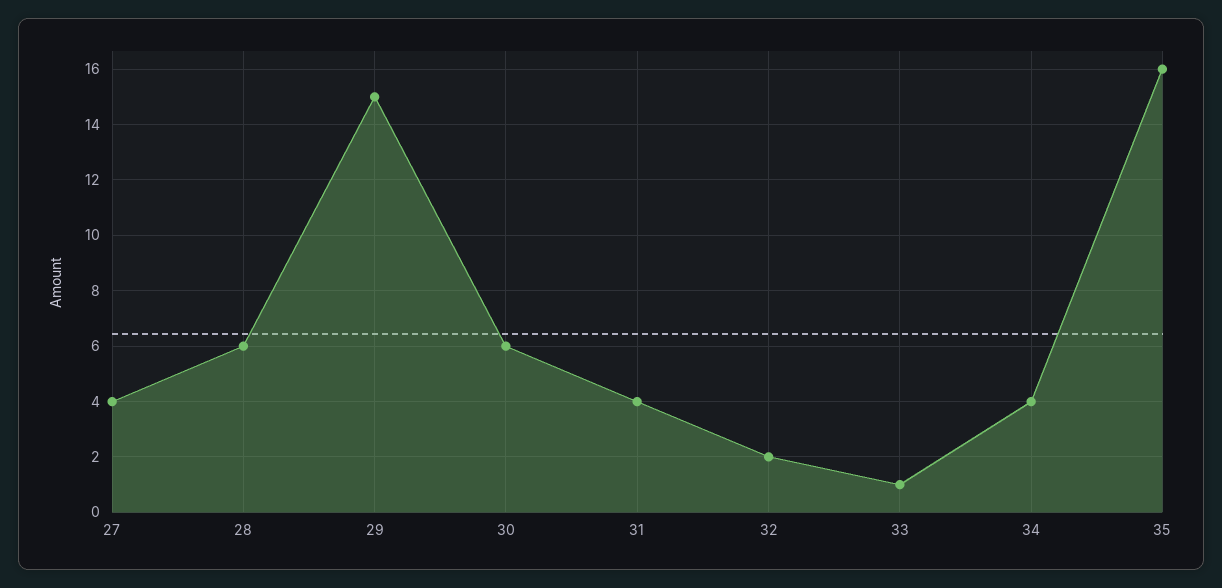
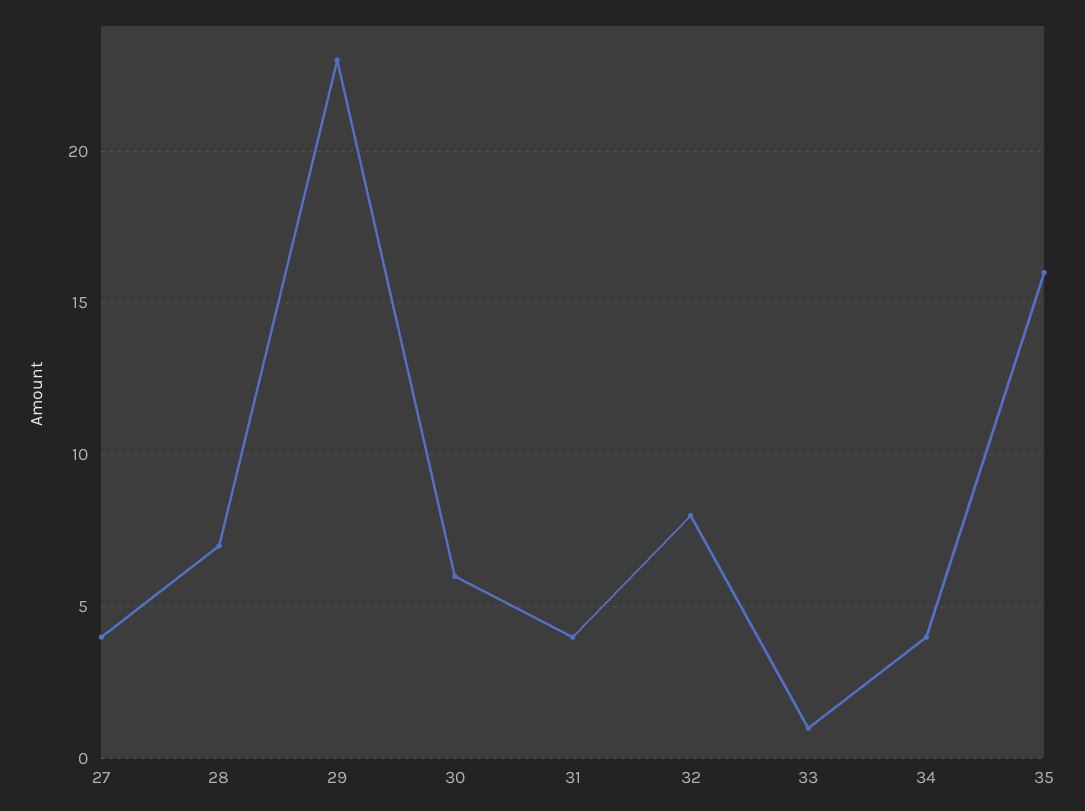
28: 6 -> 7
29: 15 -> 23
32: 2 -> 8

